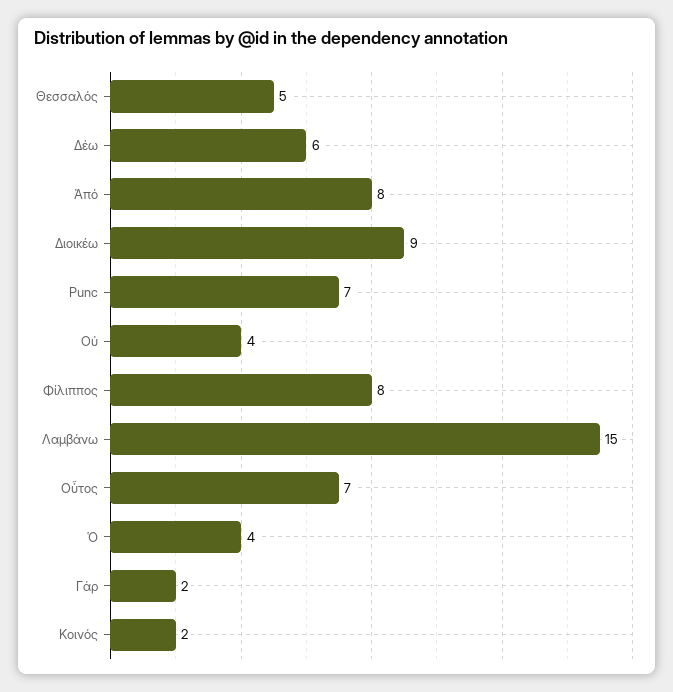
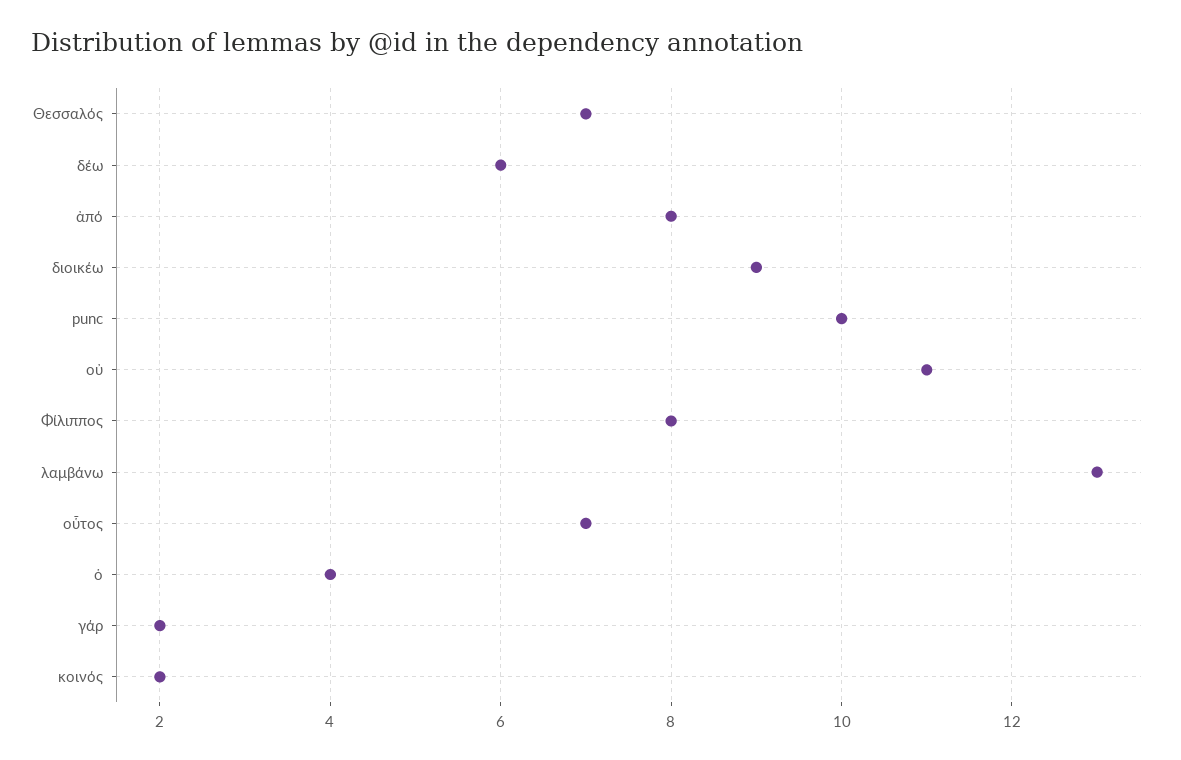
Θεσσαλός: 5 -> 7
Punc: 7 -> 10
Οὐ: 4 -> 11
Λαμβάνω: 15 -> 13

